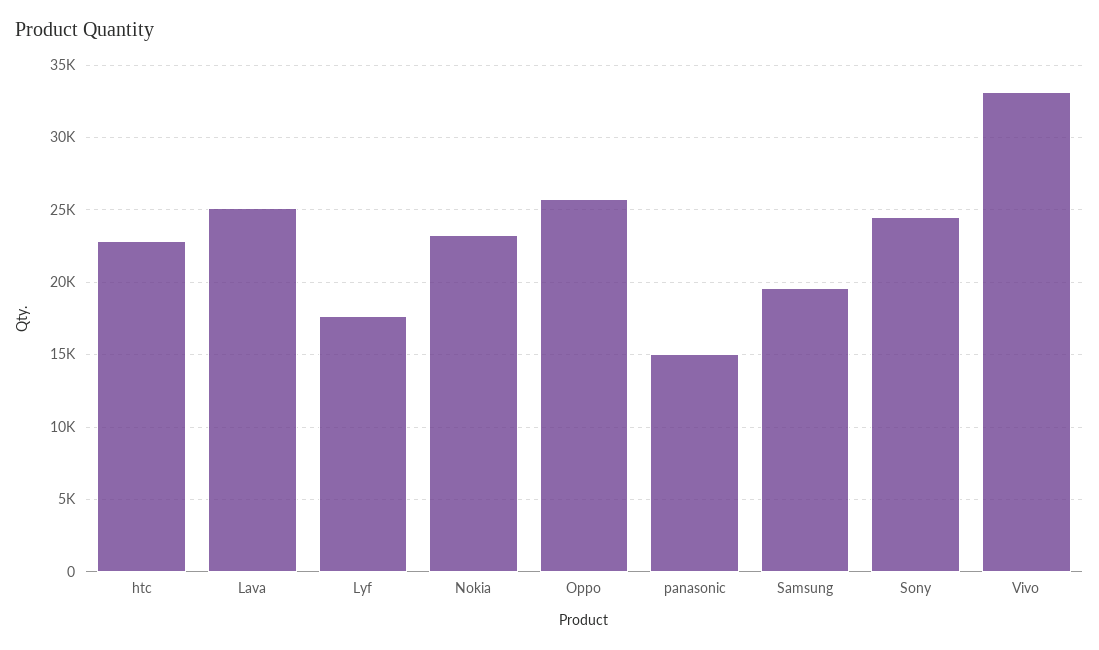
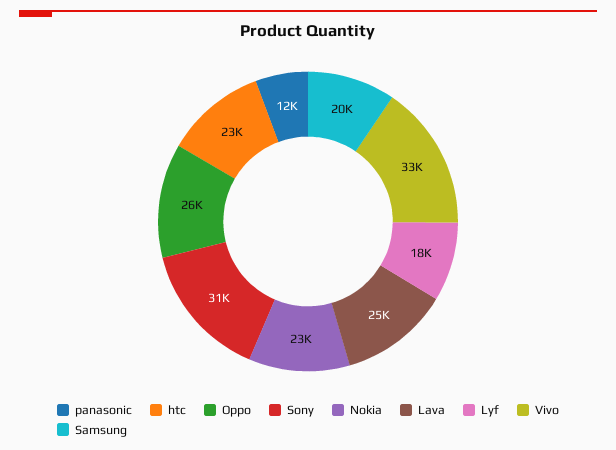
panasonic: 15000 -> 12000
Sony: 24500 -> 31000

